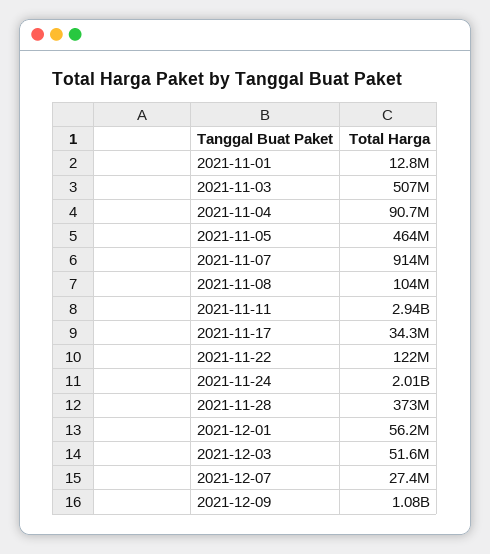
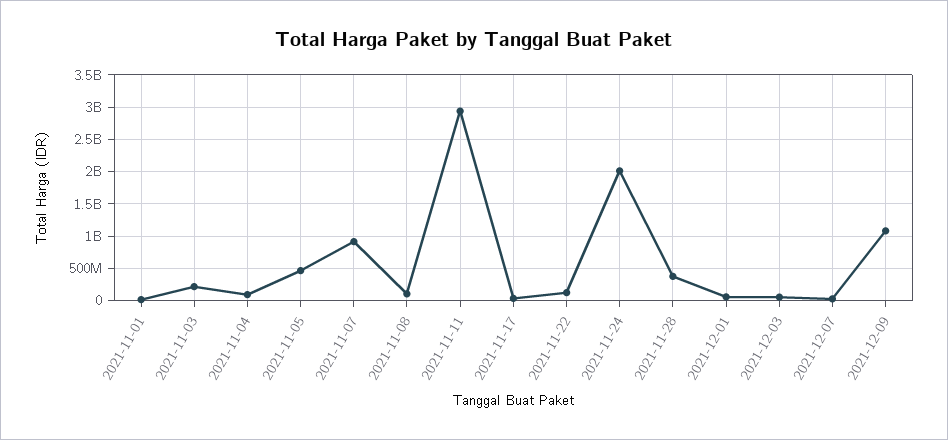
2021-11-03: 507000000 -> 200000000

